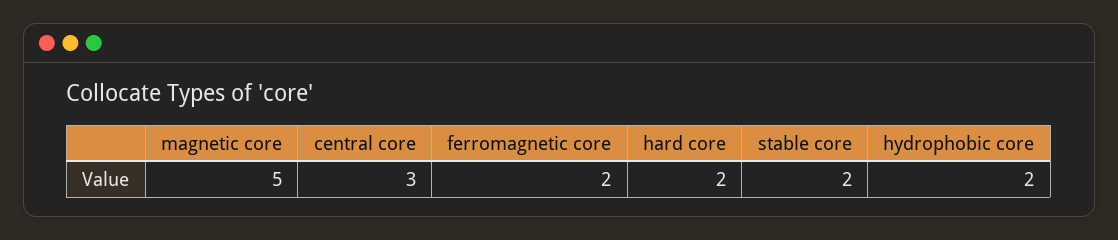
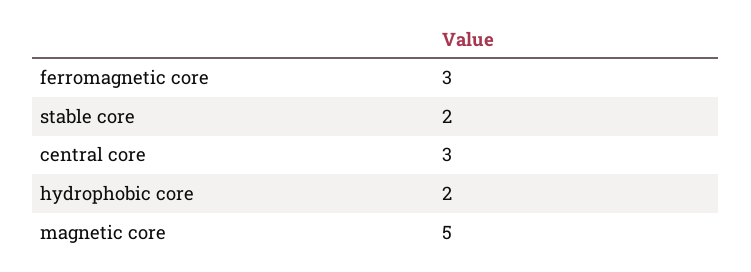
ferromagnetic core: 2 -> 3
hard core: 2 -> none

